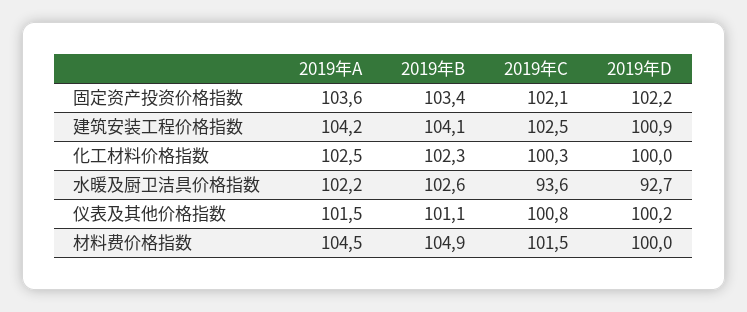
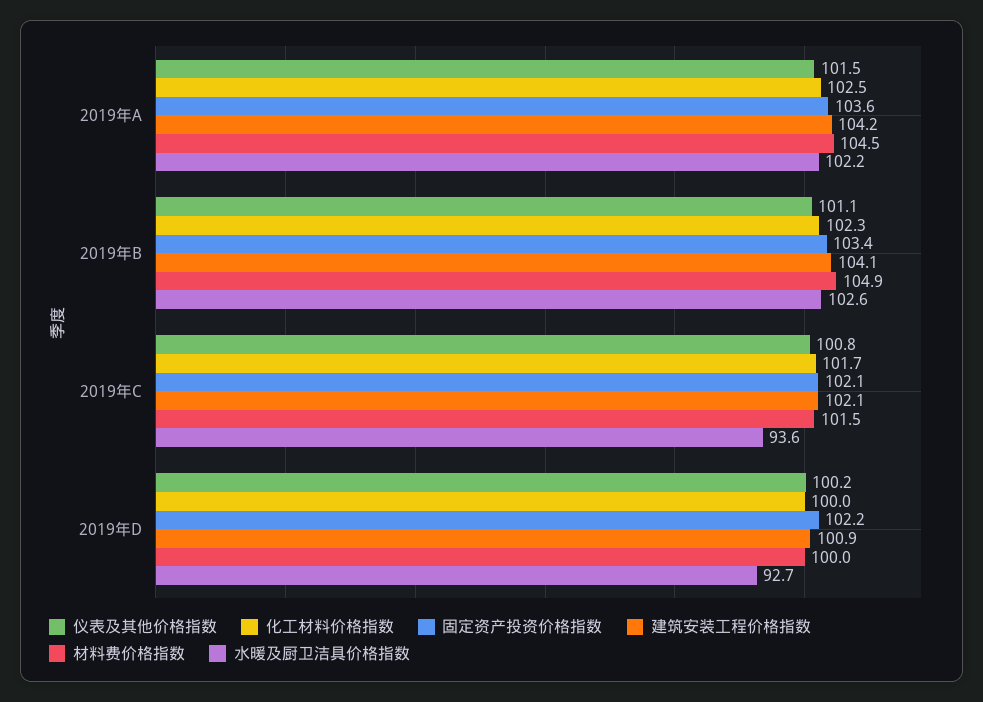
建筑安装工程价格指数, 2019年C: 102.5 -> 102.1
化工材料价格指数, 2019年C: 100.3 -> 101.7

